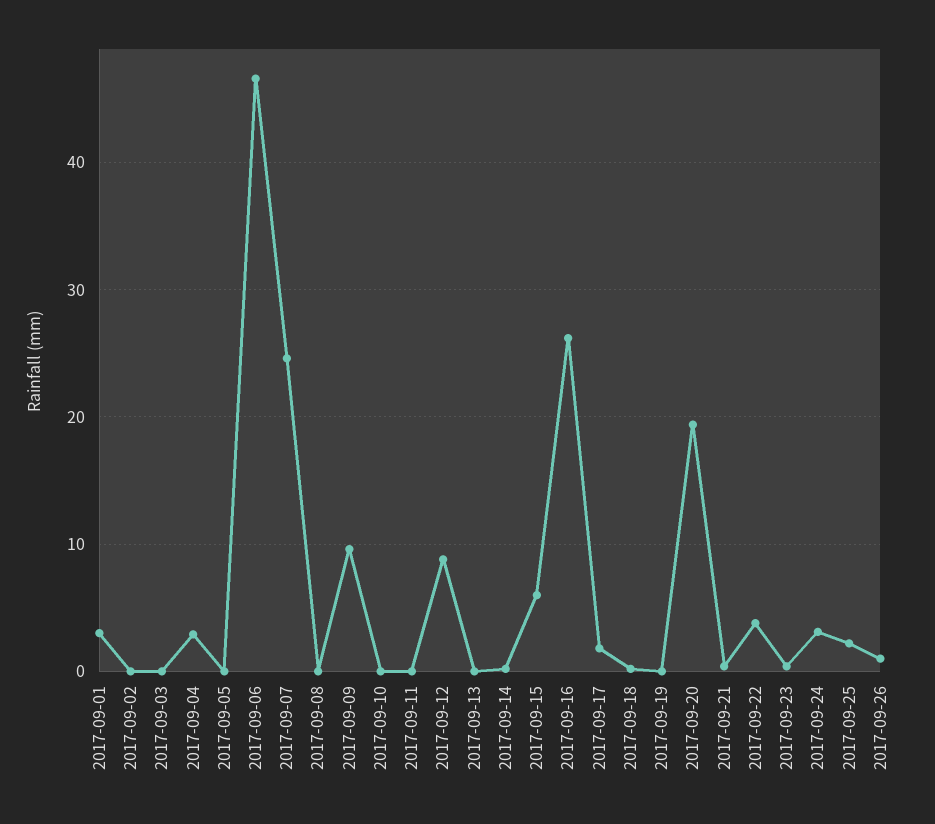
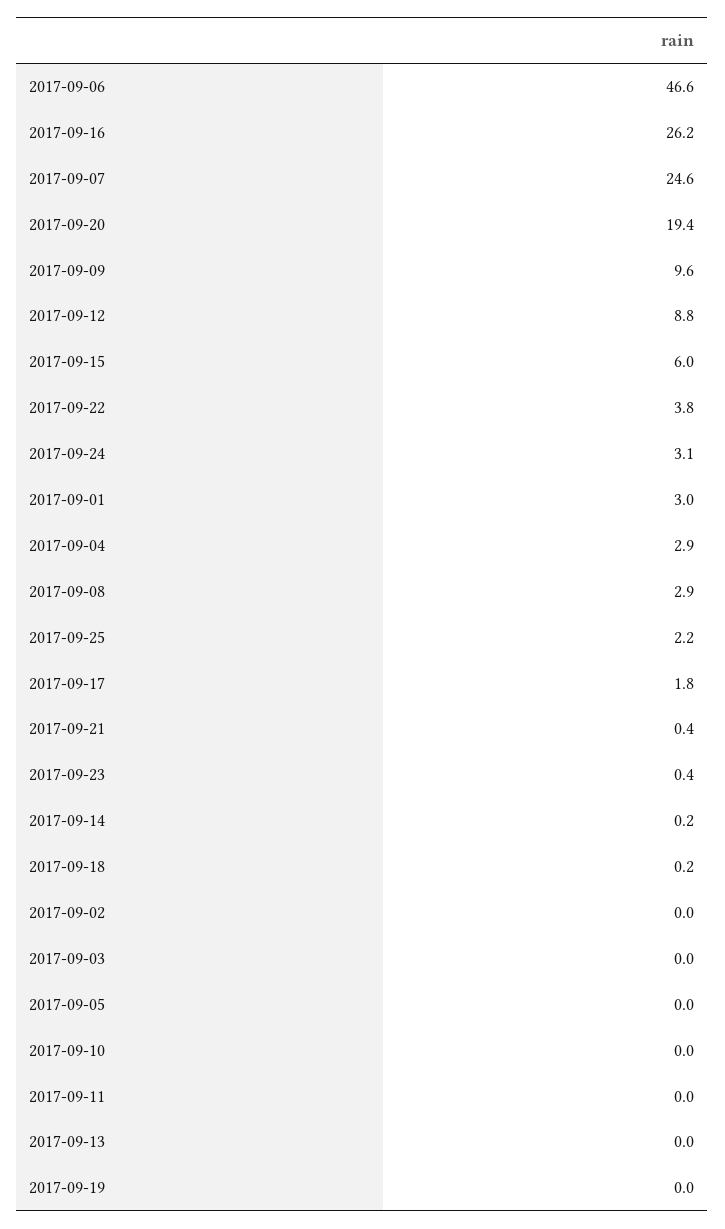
2017-09-08: 0 -> 2.9
2017-09-26: 1 -> none

